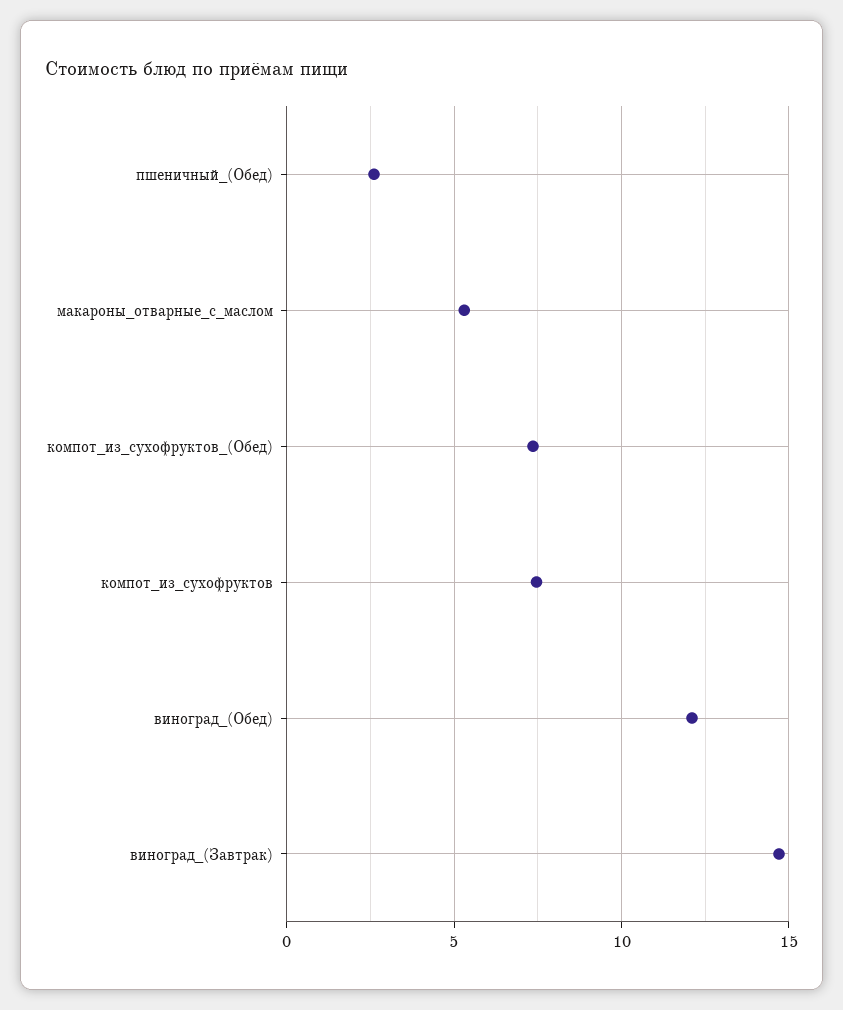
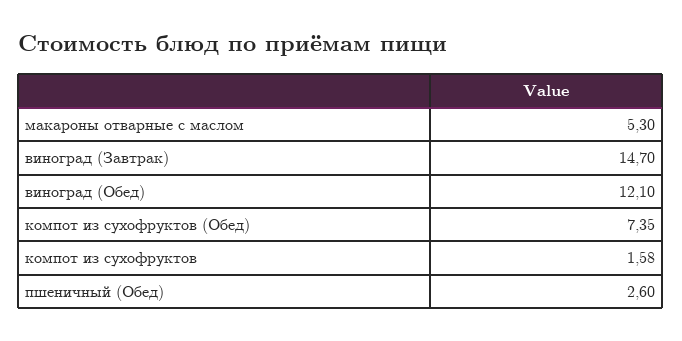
компот_из_сухофруктов: 7.5 -> 1.58

